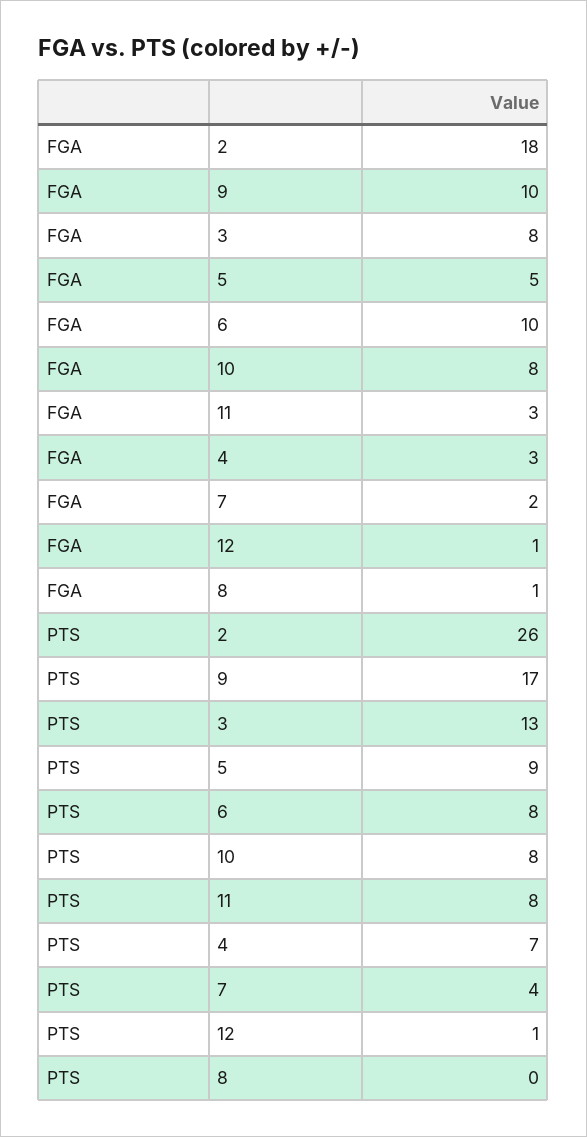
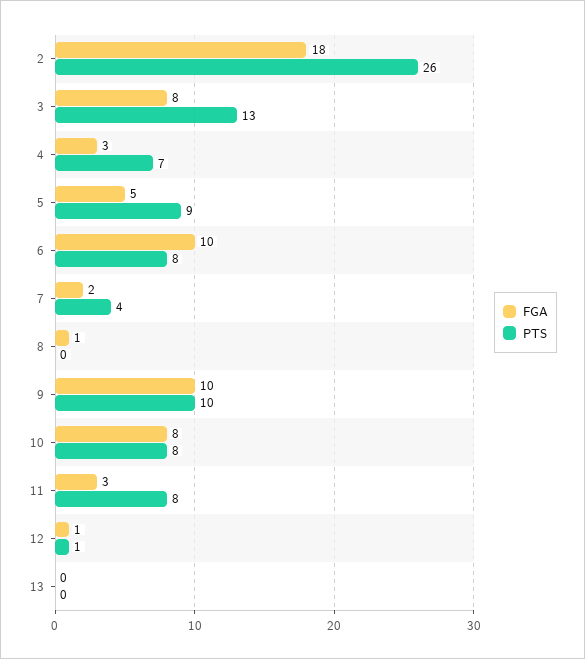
PTS, 9: 17 -> 10
FGA, 13: none -> 0
PTS, 13: none -> 0

